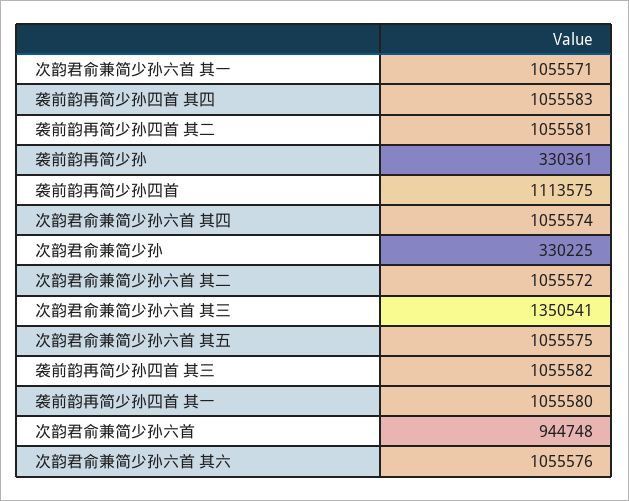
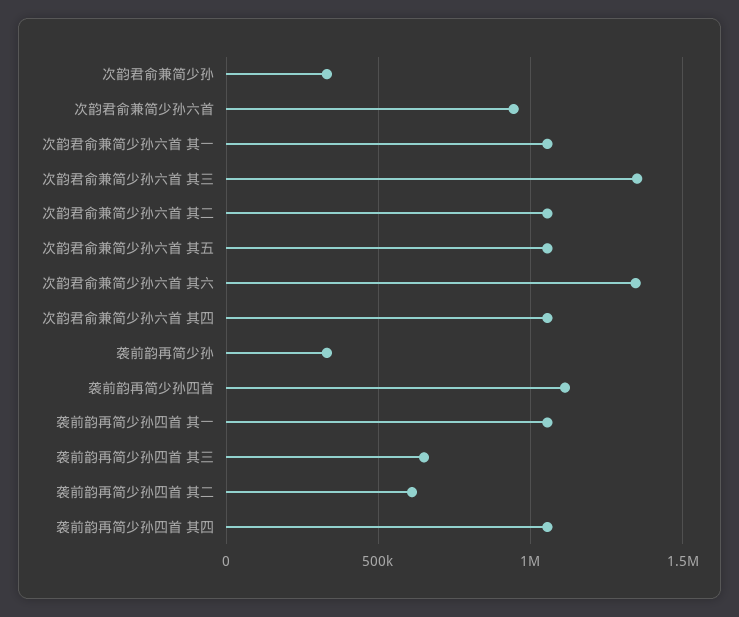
袭前韵再简少孙四首 其二: 1055581 -> 600000
袭前韵再简少孙四首 其三: 1055582 -> 650000
次韵君俞兼简少孙六首 其六: 1055576 -> 1350000

